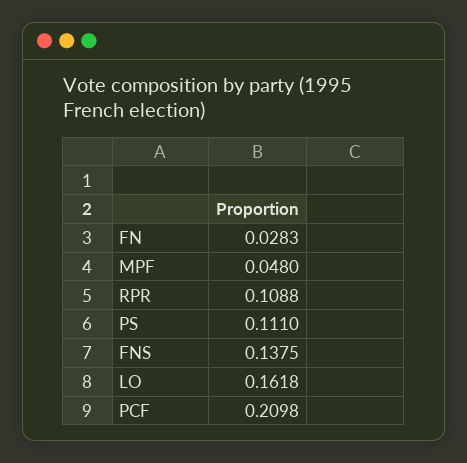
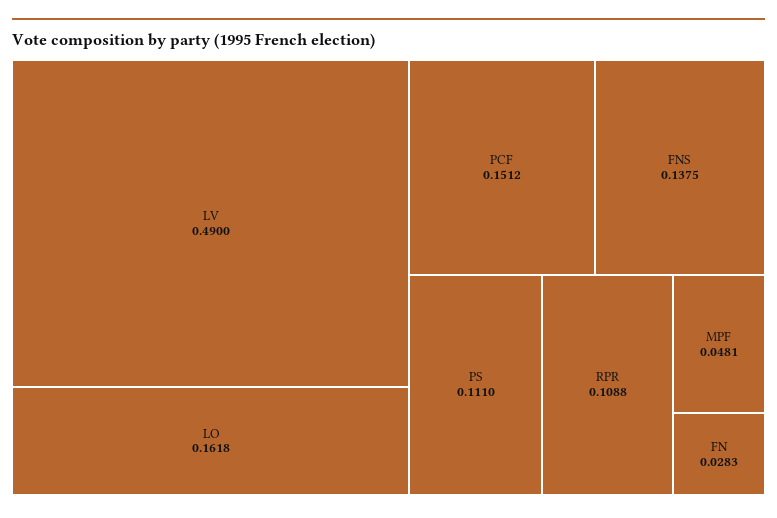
MPF: 0.048 -> 0.0481
PCF: 0.2098 -> 0.1512
LV: none -> 0.49

